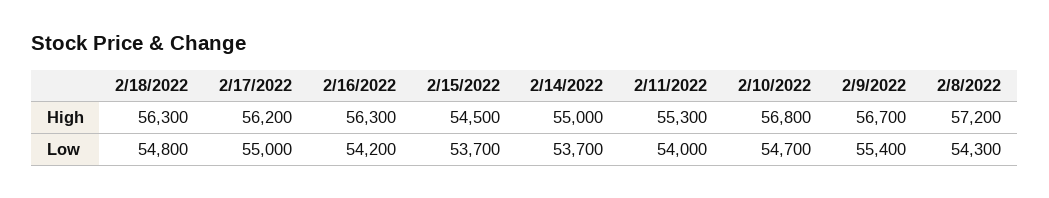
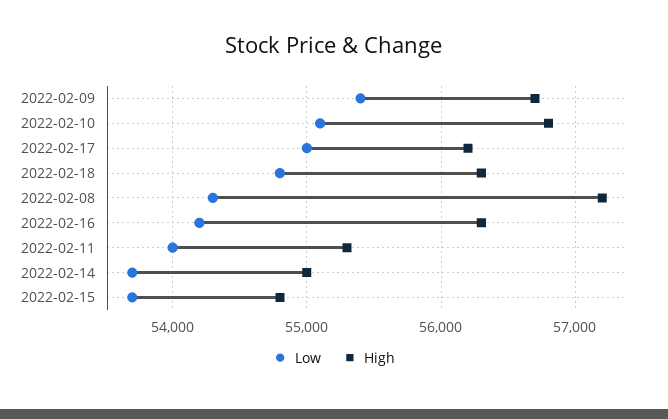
High, 2/15/2022: 54500 -> 54800
Low, 2/10/2022: 54700 -> 55100

